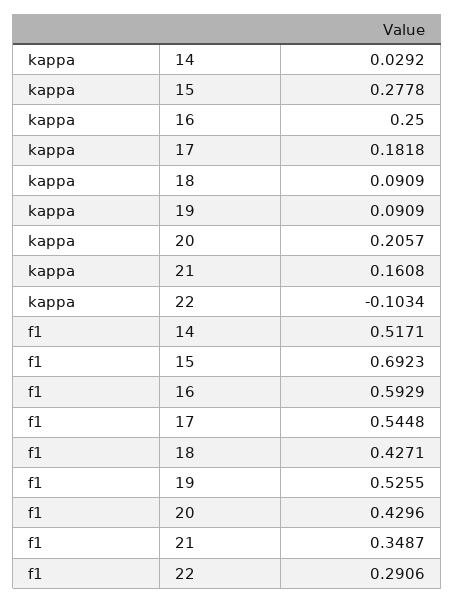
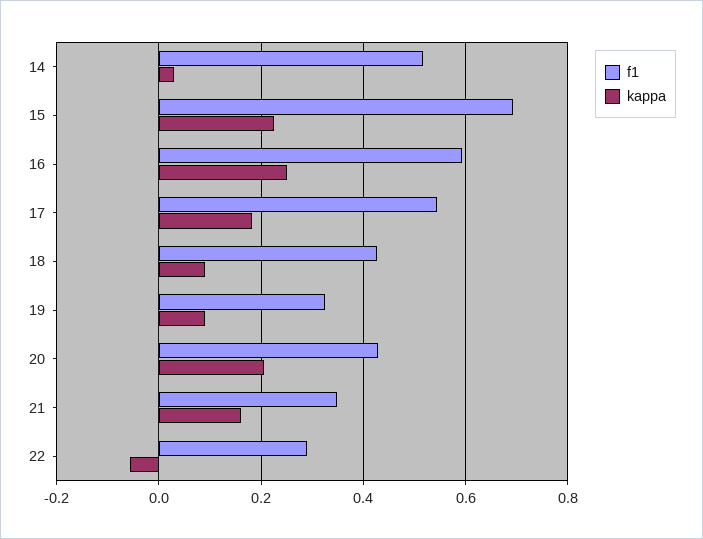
kappa, 15: 0.2778 -> 0.22
kappa, 22: -0.1034 -> -0.06
f1, 19: 0.5255 -> 0.32

